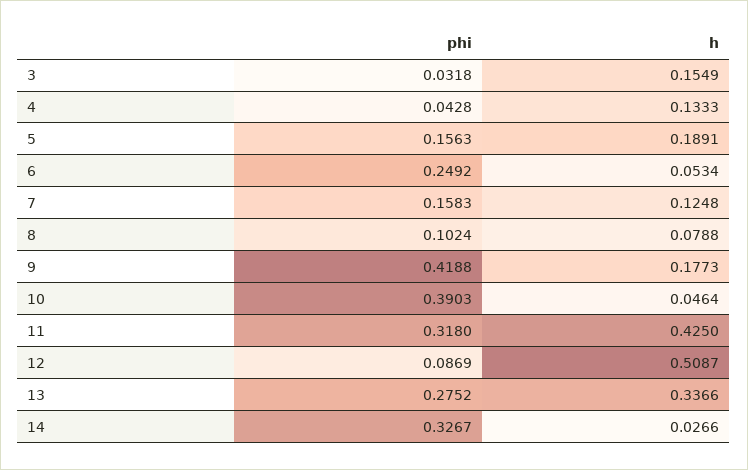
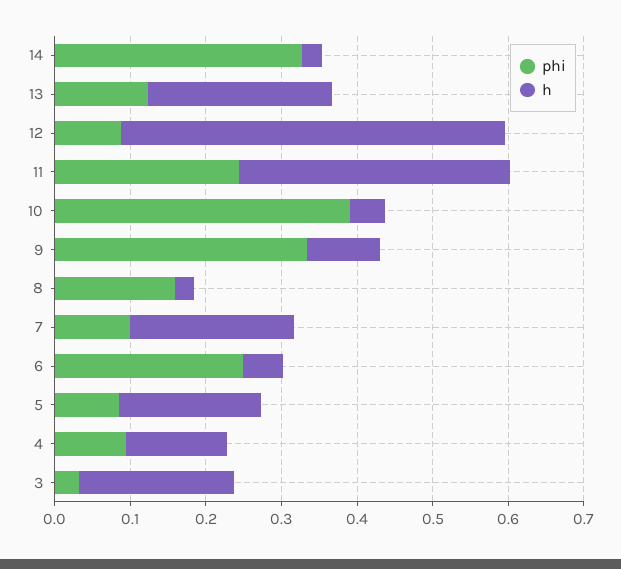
h, 3: 0.1549 -> 0.2
phi, 4: 0.0428 -> 0.1
phi, 5: 0.1563 -> 0.08
phi, 7: 0.1583 -> 0.1
h, 7: 0.1248 -> 0.22
phi, 8: 0.1024 -> 0.16
h, 8: 0.0788 -> 0.02
phi, 9: 0.4188 -> 0.34
h, 9: 0.1773 -> 0.1
phi, 11: 0.318 -> 0.24
h, 11: 0.425 -> 0.36
phi, 13: 0.2752 -> 0.12
h, 13: 0.3366 -> 0.24

